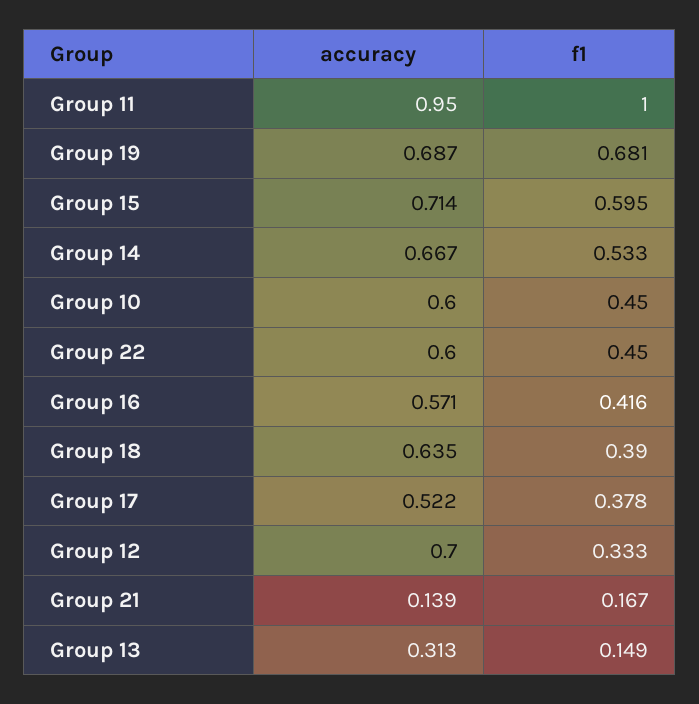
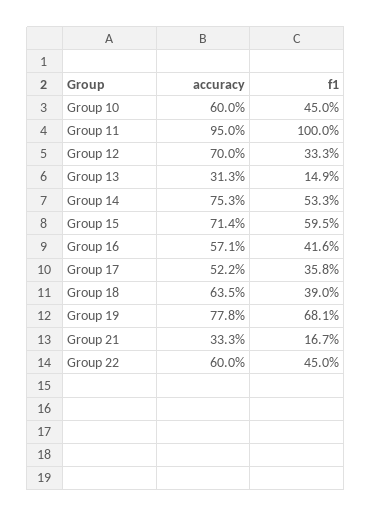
accuracy, Group 19: 0.687 -> 0.778
accuracy, Group 14: 0.667 -> 0.753
f1, Group 17: 0.378 -> 0.358
accuracy, Group 21: 0.139 -> 0.333

